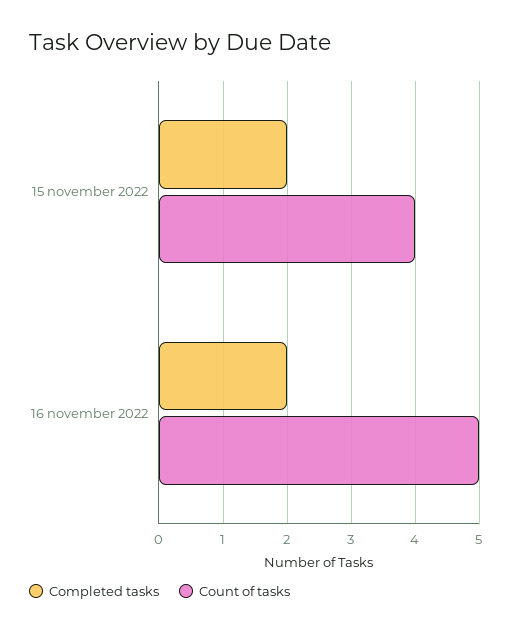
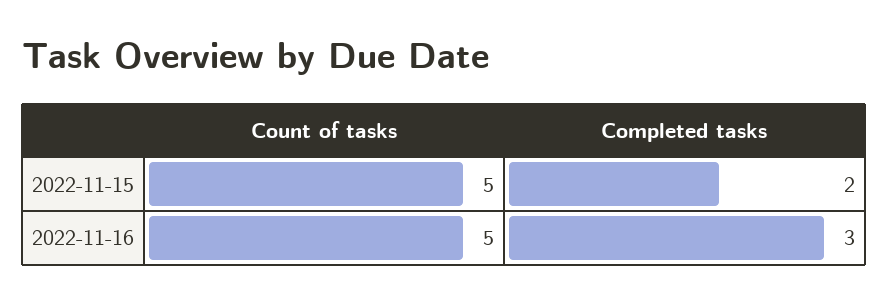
Count of tasks, 15 november 2022: 4 -> 5
Completed tasks, 16 november 2022: 2 -> 3

